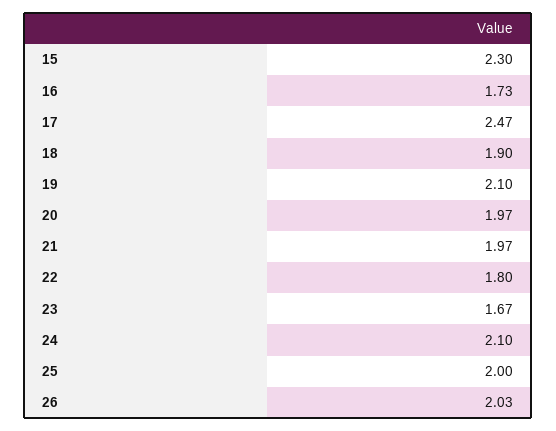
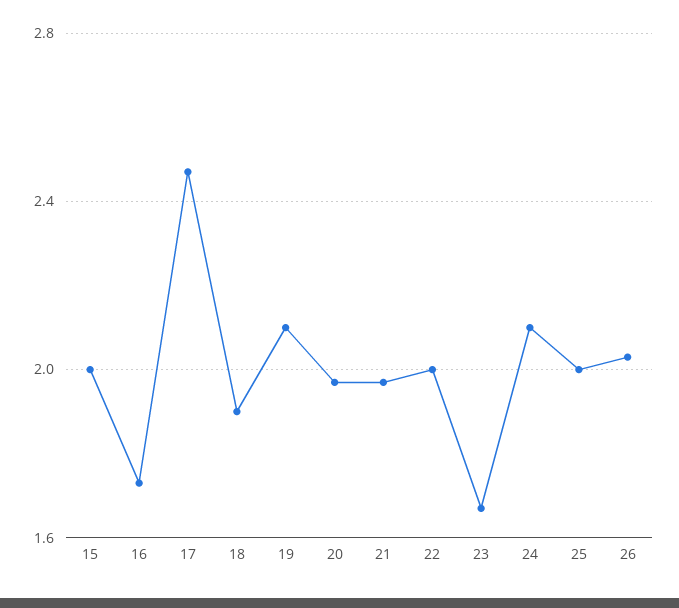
15: 2.3 -> 2
22: 1.8 -> 2

